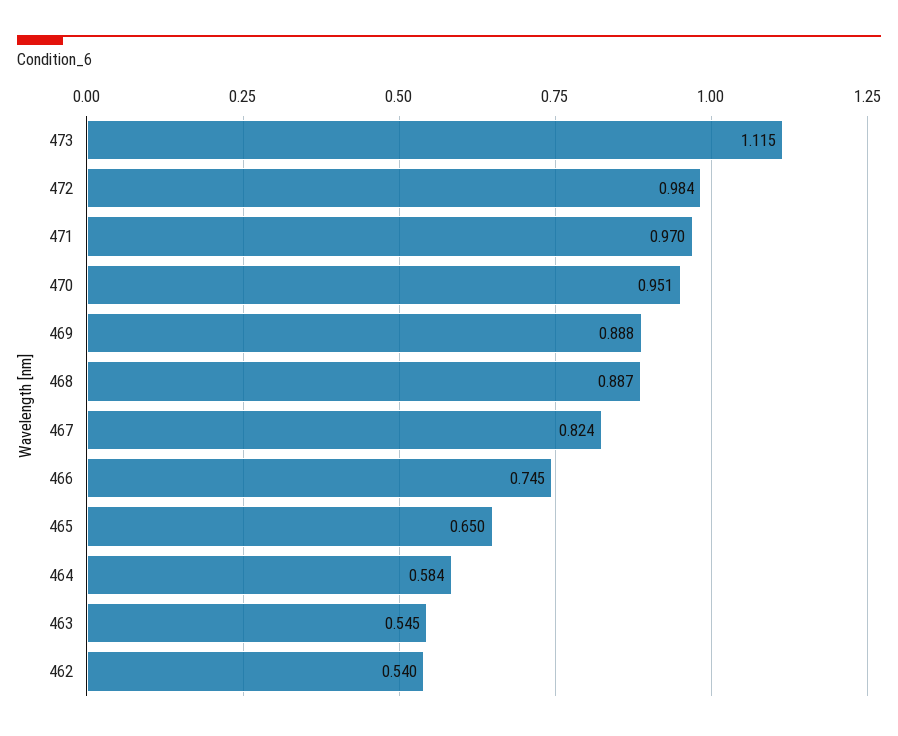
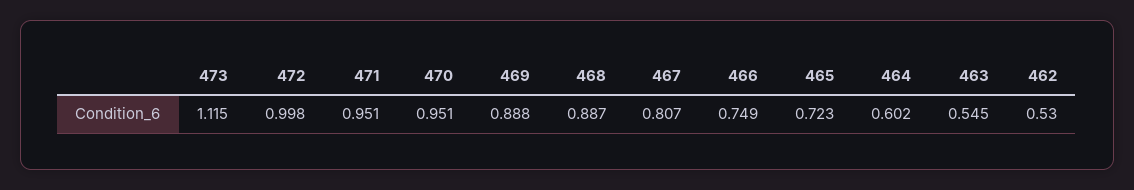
472: 0.984 -> 0.998
471: 0.97 -> 0.951
467: 0.824 -> 0.807
466: 0.745 -> 0.749
465: 0.65 -> 0.723
464: 0.584 -> 0.602
462: 0.54 -> 0.53

